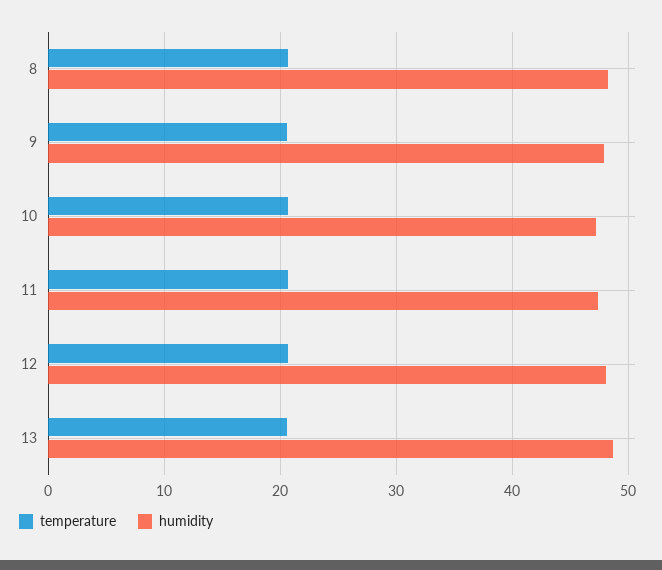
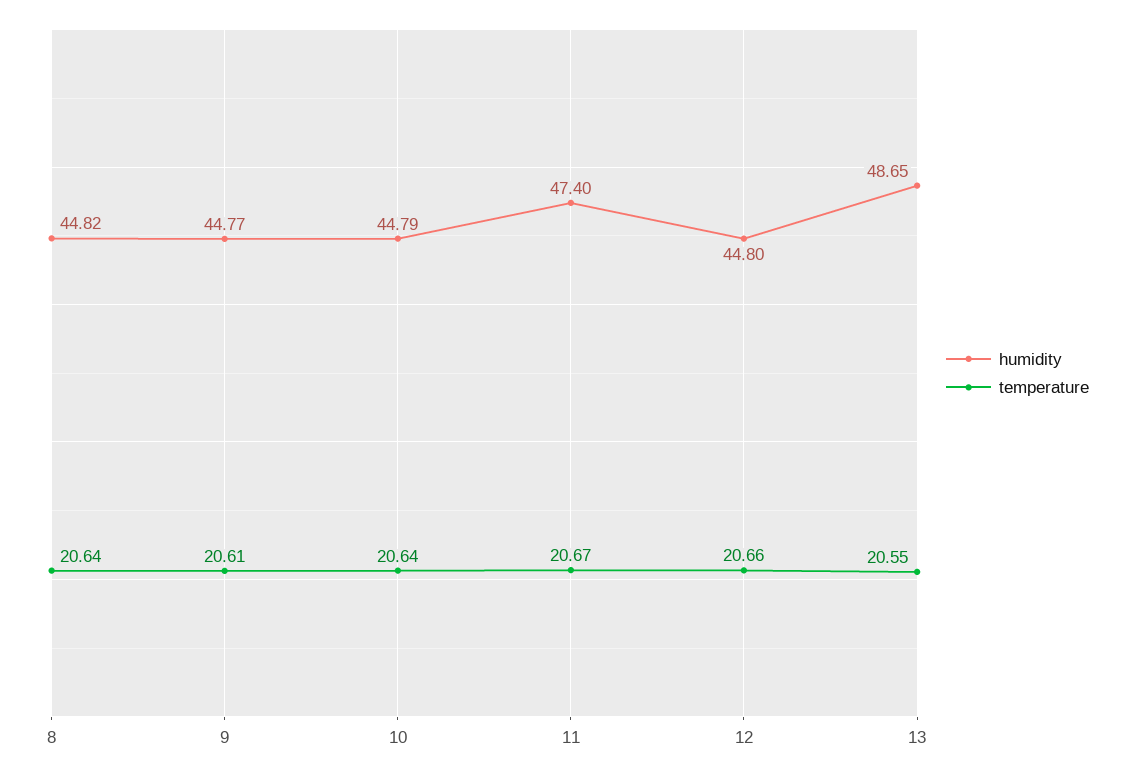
humidity, 8: 48 -> 44.82
humidity, 9: 48 -> 44.77
humidity, 10: 47 -> 44.79
humidity, 12: 48 -> 44.8

